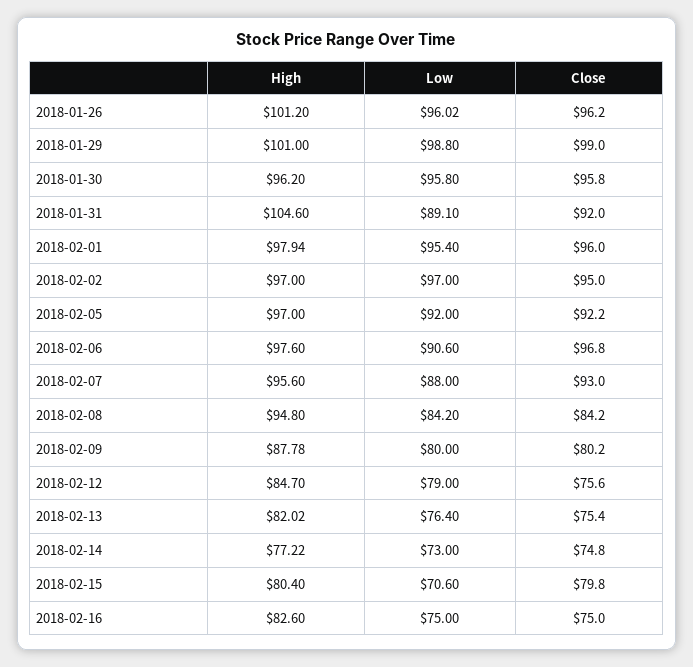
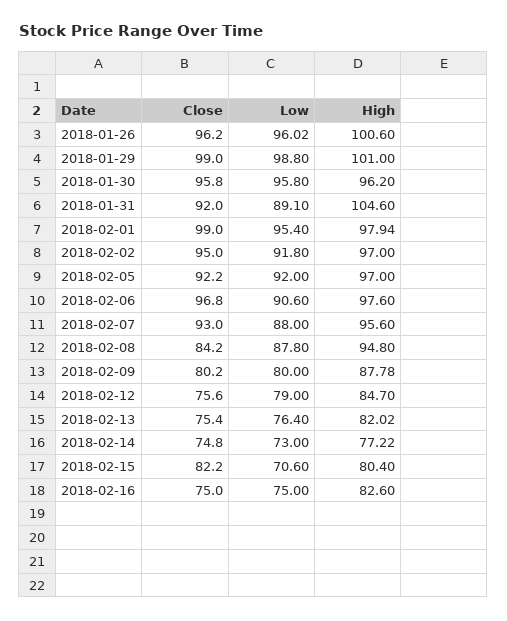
High, 2018-01-26: 101.2 -> 100.6
Close, 2018-02-01: 96 -> 99
Low, 2018-02-02: 97 -> 91.8
Low, 2018-02-08: 84.2 -> 87.8
Close, 2018-02-15: 79.8 -> 82.2

